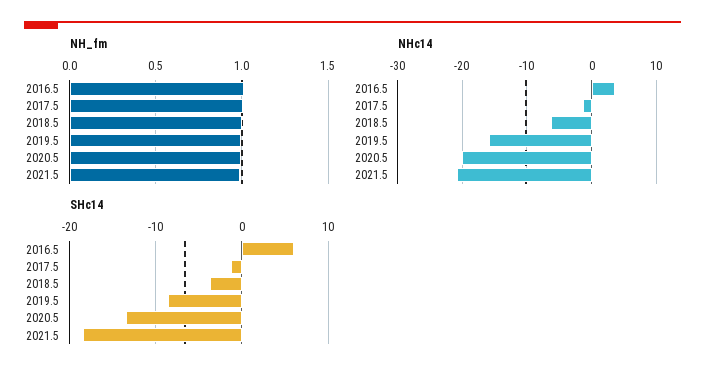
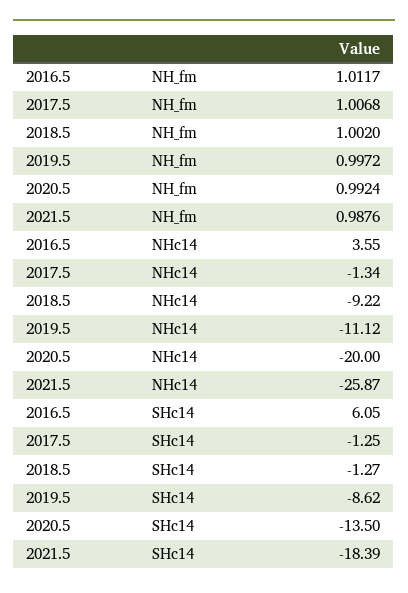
NHc14, 2018.5: -6 -> -9.22
NHc14, 2019.5: -16 -> -11.12
NHc14, 2021.5: -21 -> -25.87
SHc14, 2018.5: -4 -> -1.27

